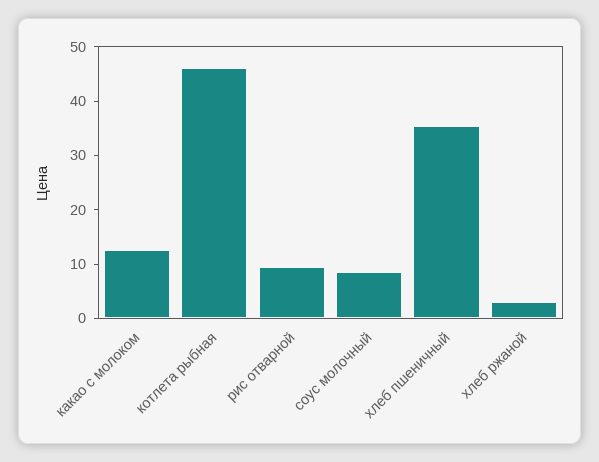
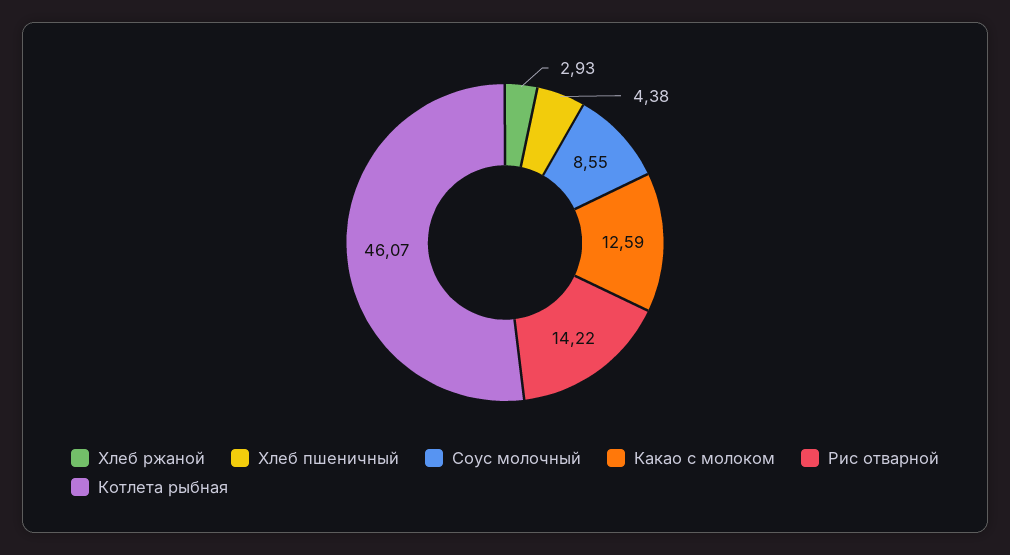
рис отварной: 10 -> 14.22
хлеб пшеничный: 36 -> 4.38

